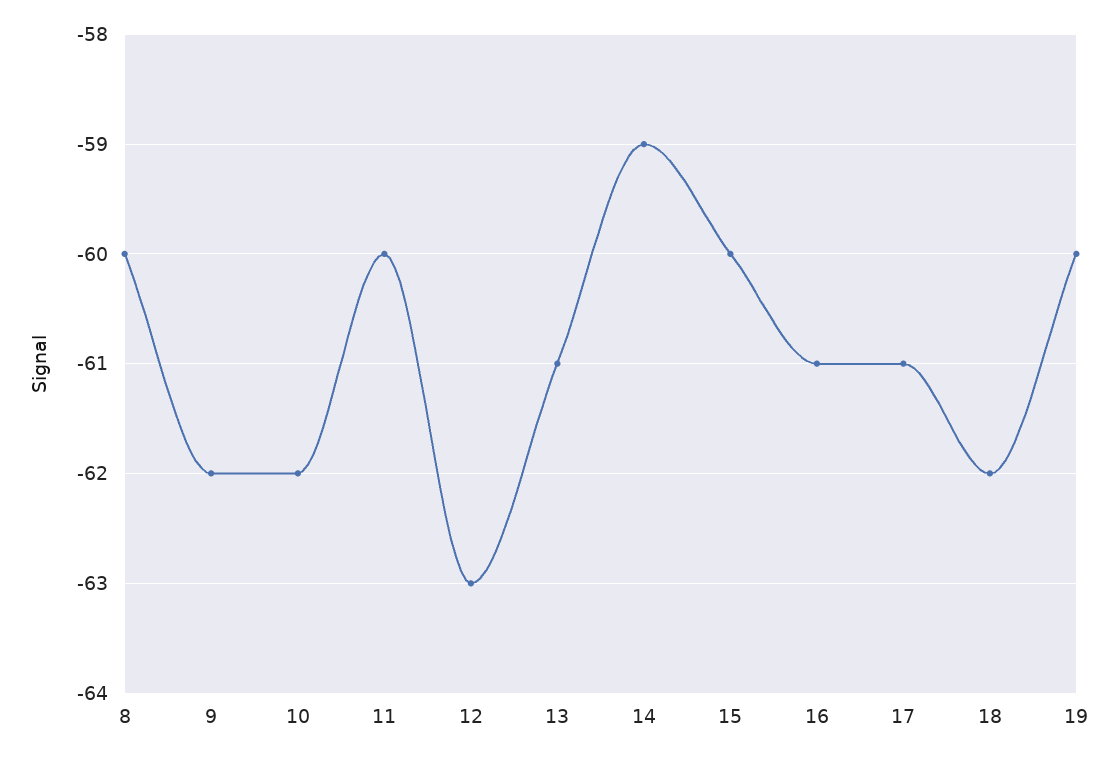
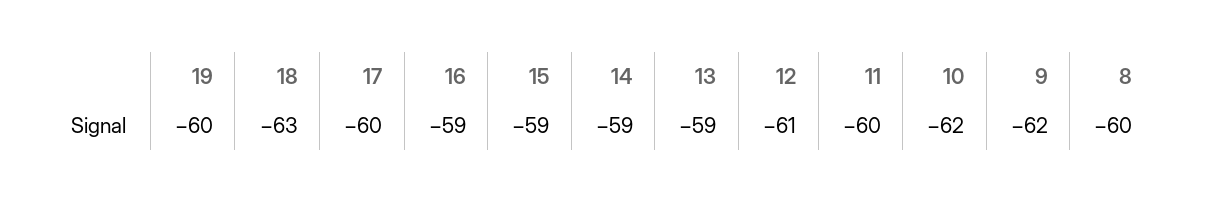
12: -63 -> -61
13: -61 -> -59
15: -60 -> -59
16: -61 -> -59
17: -61 -> -60
18: -62 -> -63

